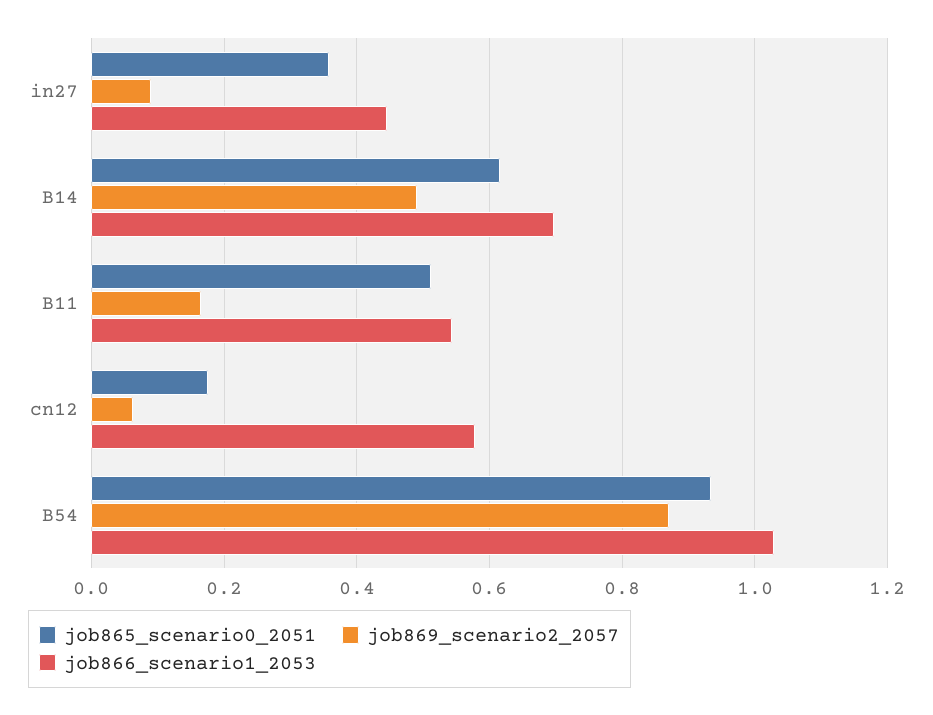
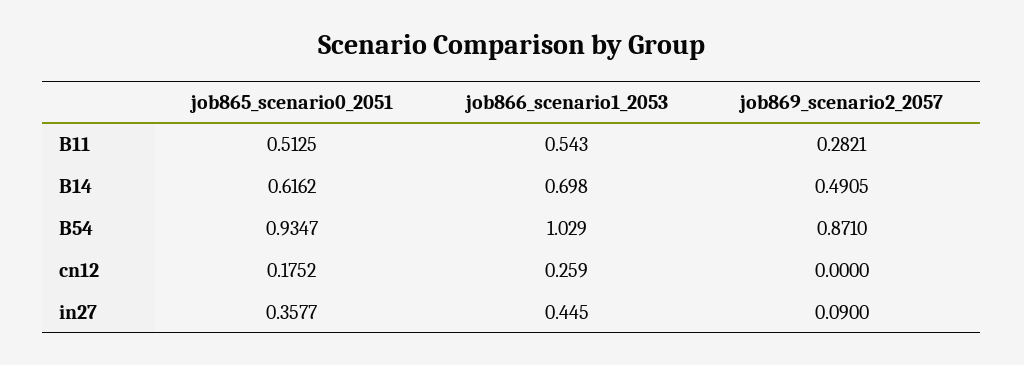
job869_scenario2_2057, B11: 0.16 -> 0.2821
job869_scenario2_2057, cn12: 0.06 -> 0
job866_scenario1_2053, cn12: 0.58 -> 0.259

